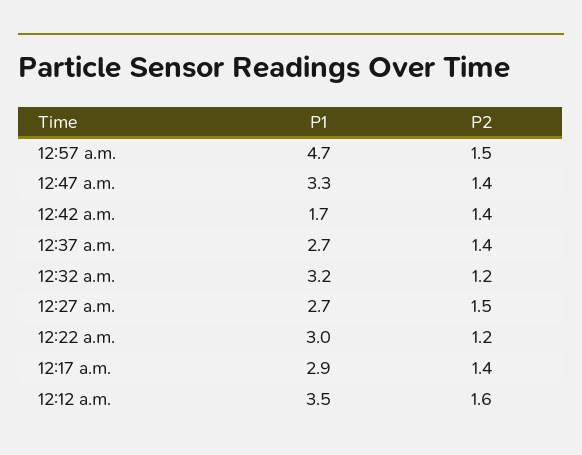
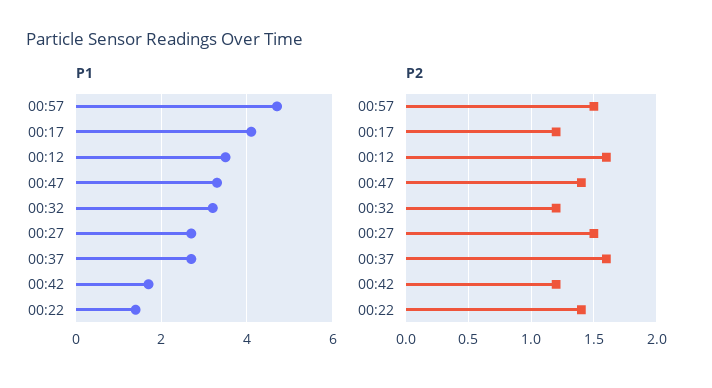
P2, 12:42 a.m.: 1.4 -> 1.2
P2, 12:37 a.m.: 1.4 -> 1.6
P1, 12:22 a.m.: 3 -> 1.5
P2, 12:22 a.m.: 1.2 -> 1.4
P1, 12:17 a.m.: 2.9 -> 4
P2, 12:17 a.m.: 1.4 -> 1.2

